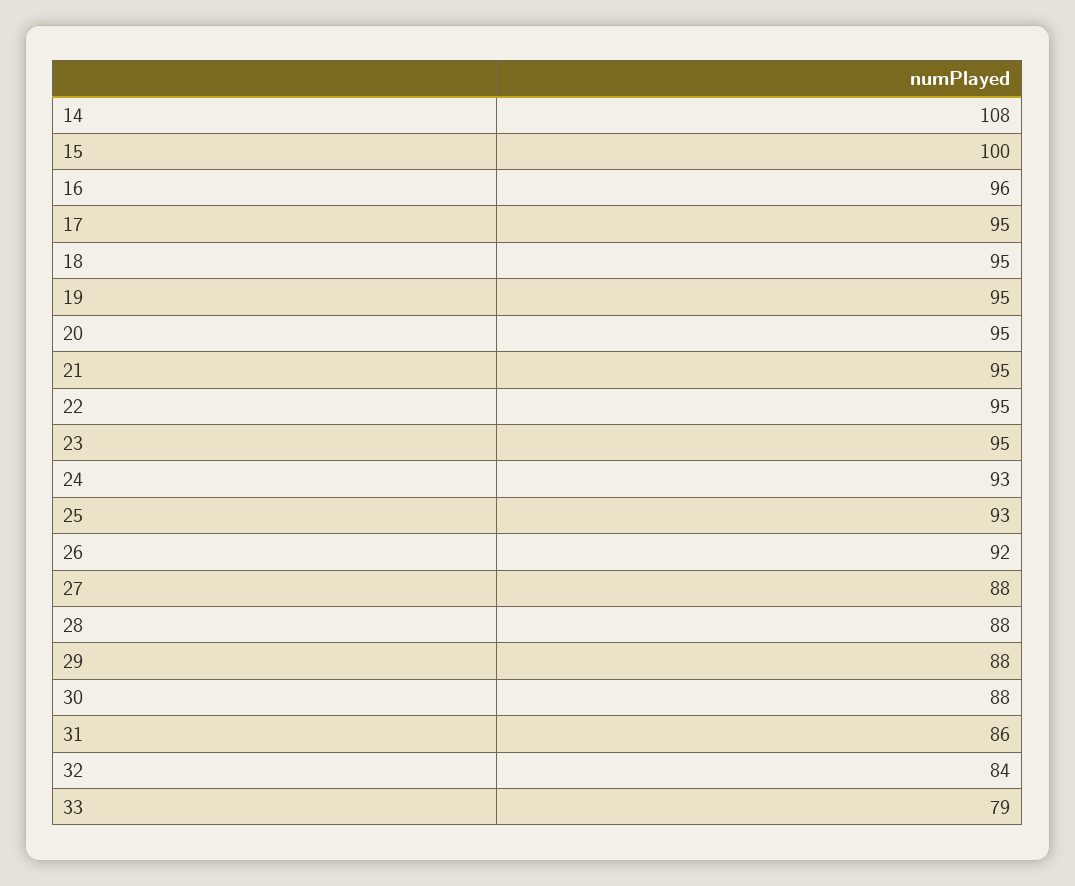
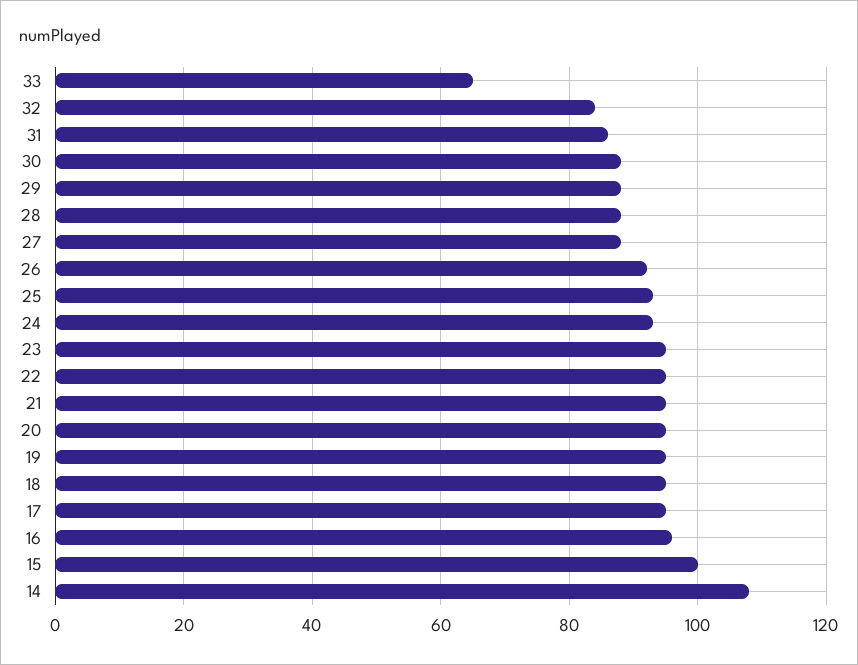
33: 79 -> 65

